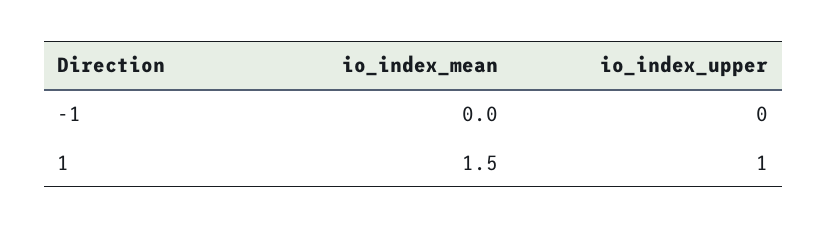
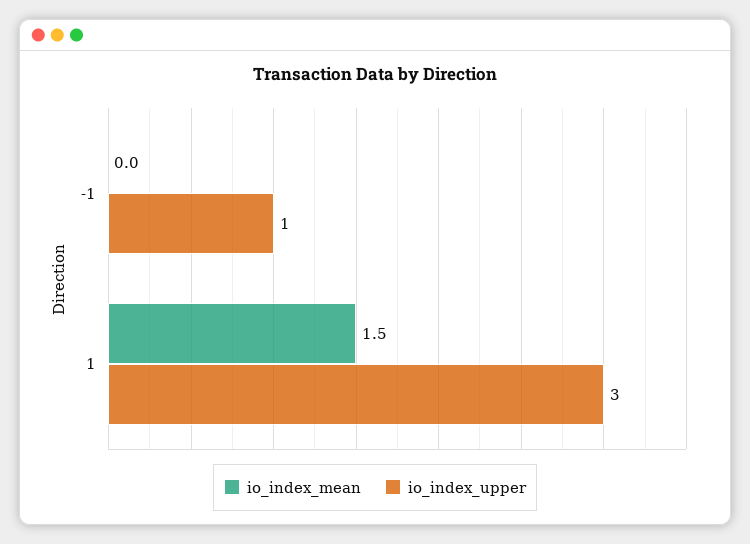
io_index_upper, -1: 0 -> 1
io_index_upper, 1: 1 -> 3

